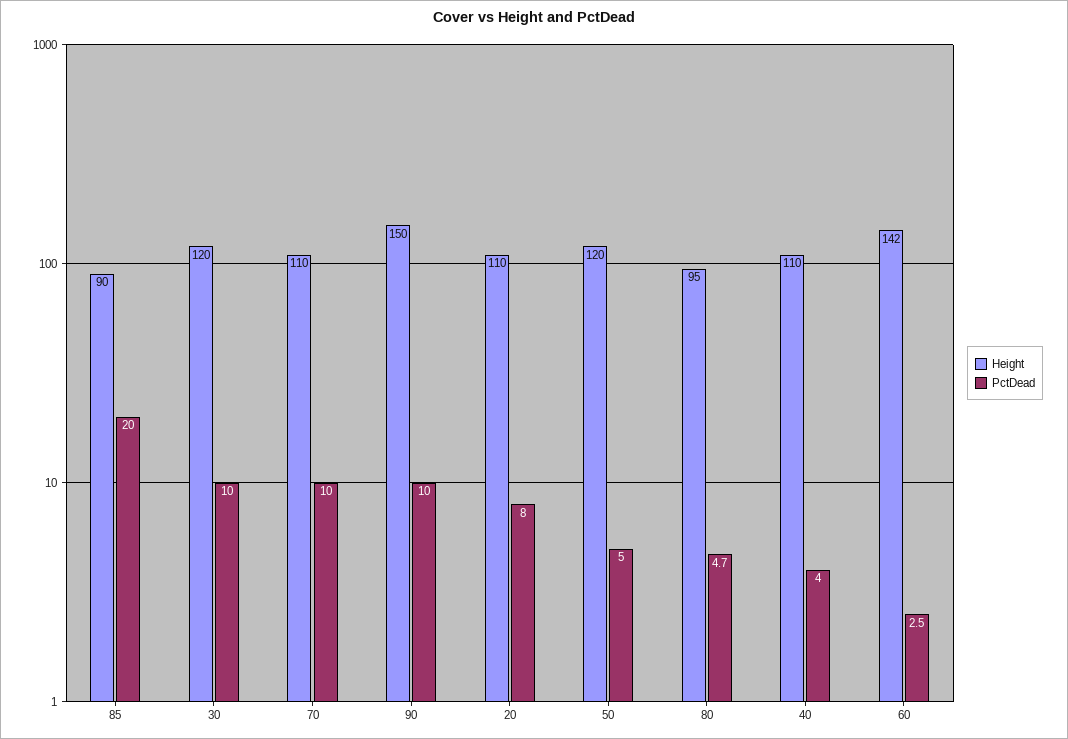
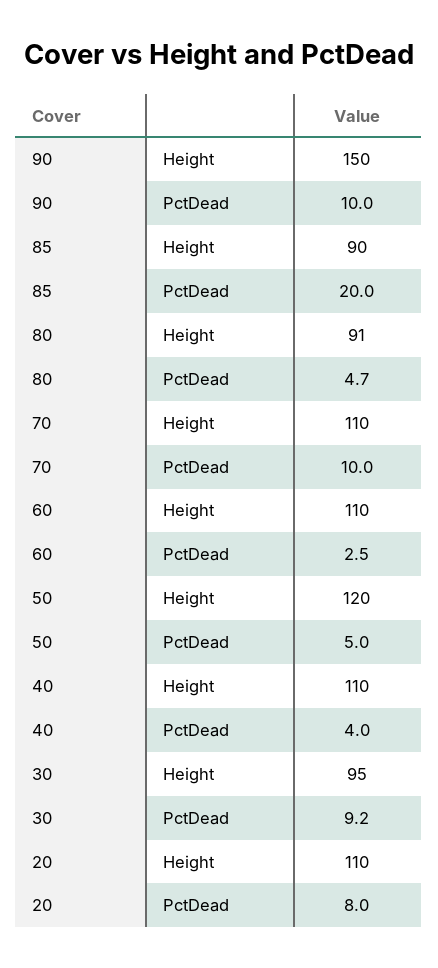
Height, 30: 120 -> 95
PctDead, 30: 10 -> 9.2
Height, 80: 95 -> 91
Height, 60: 142 -> 110

